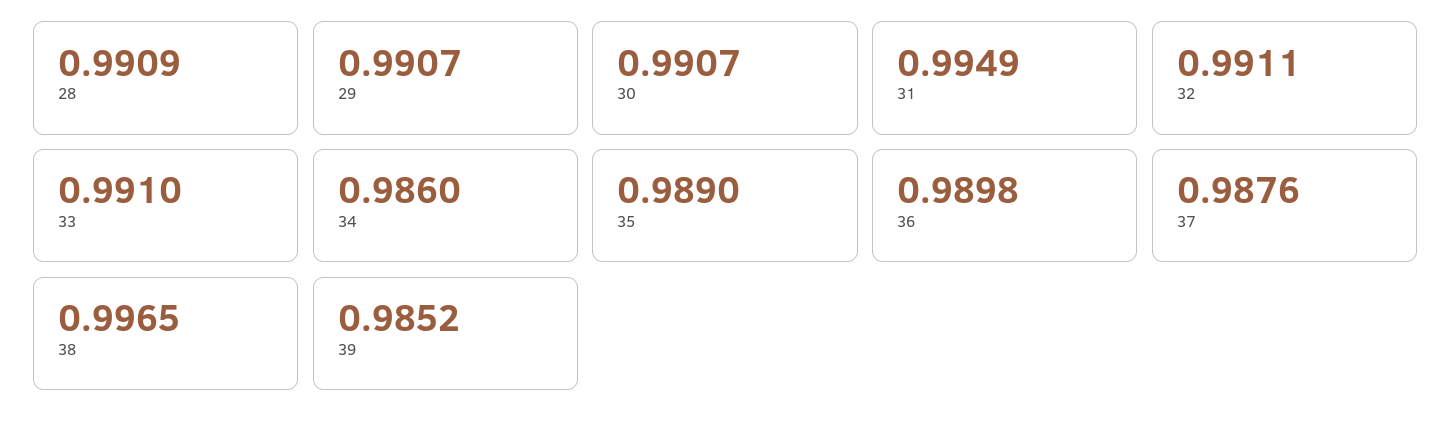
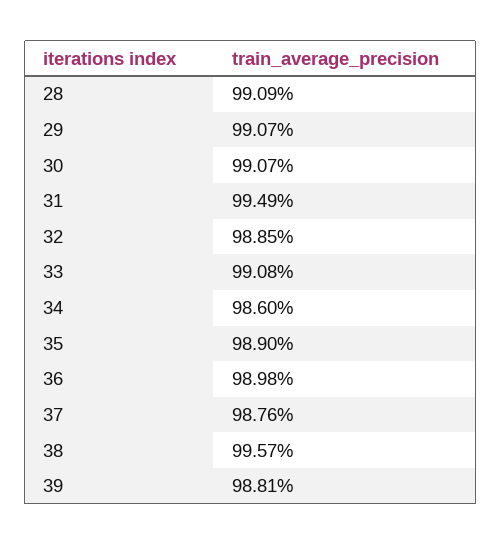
32: 0.9911 -> 0.9885
33: 0.991 -> 0.9908
38: 0.9965 -> 0.9957
39: 0.9852 -> 0.9881

